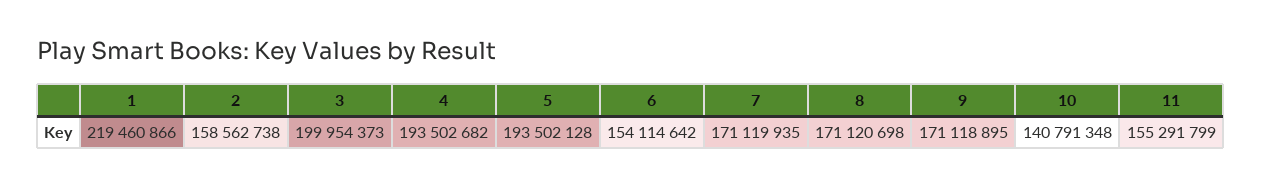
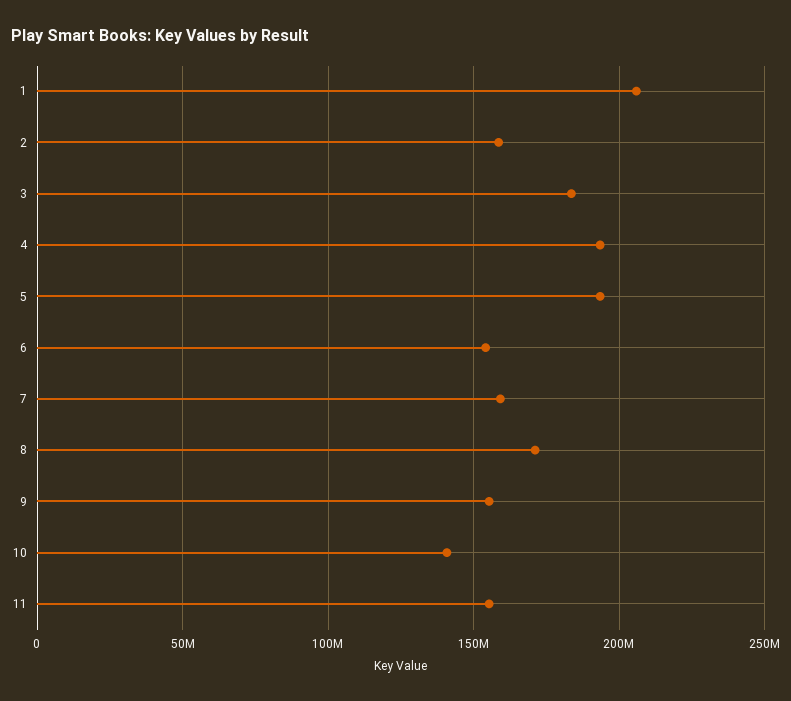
1: 219460866 -> 205000000
3: 199954373 -> 185000000
7: 171119935 -> 160000000
9: 171118895 -> 155000000

